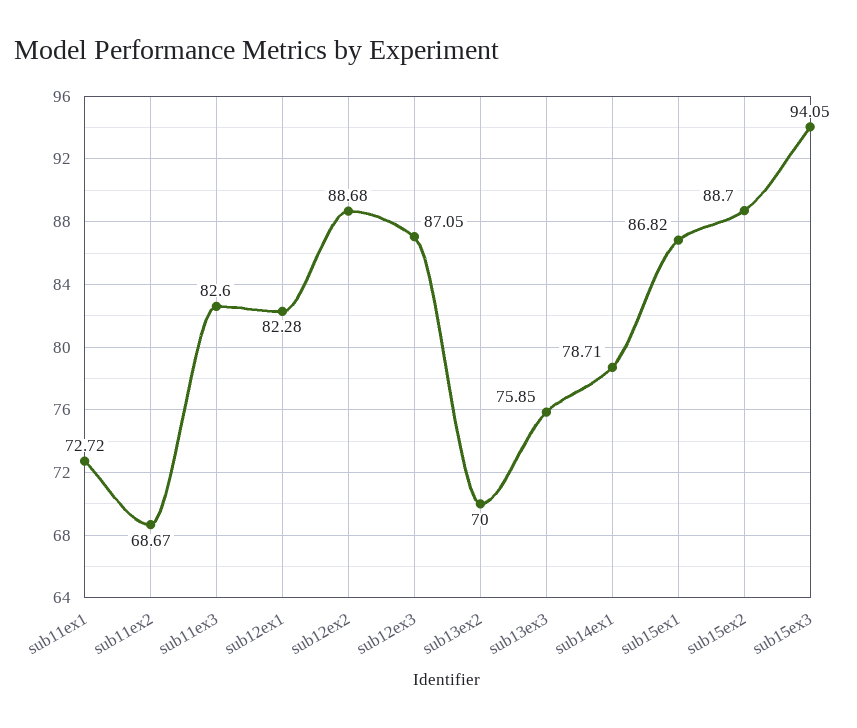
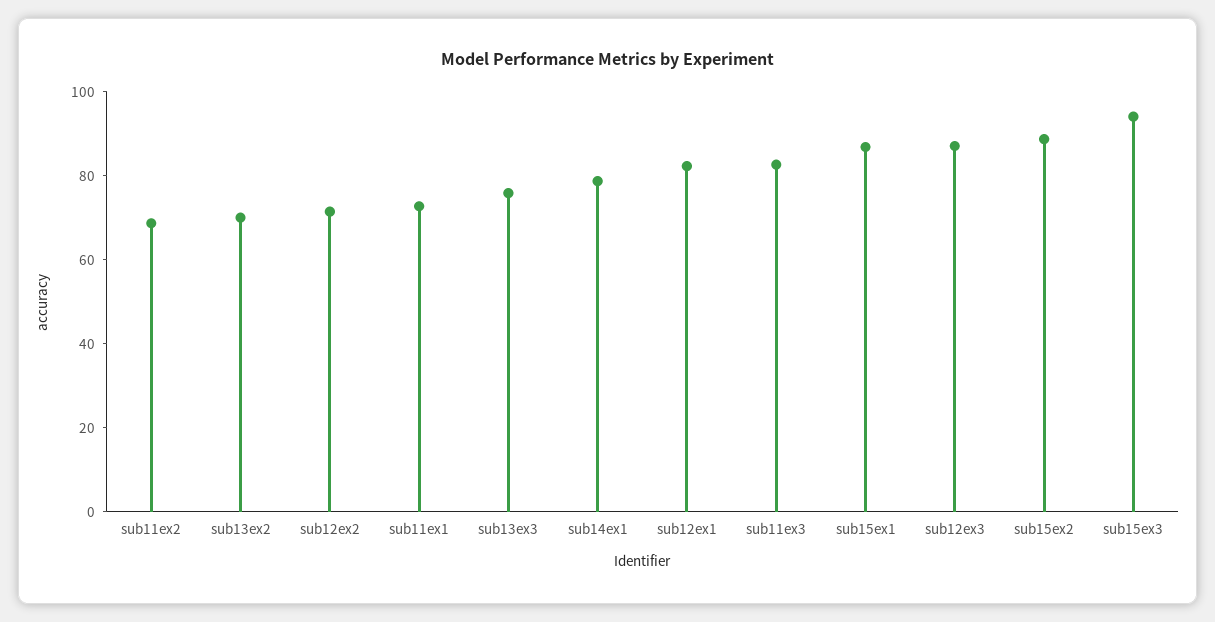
sub12ex2: 88.68 -> 70

